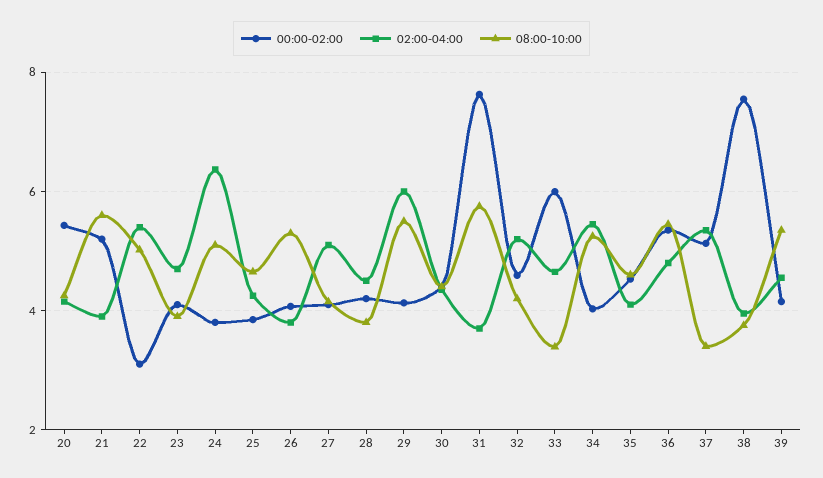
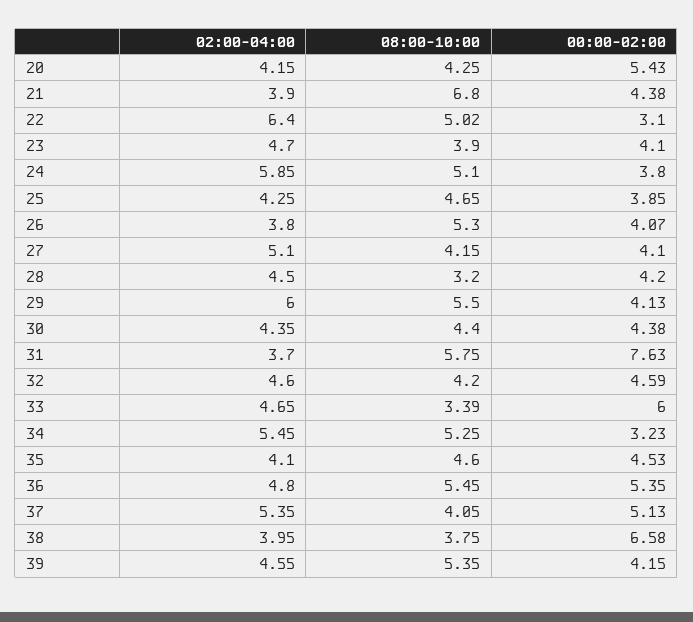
00:00-02:00, 21: 5.2 -> 4.38
08:00-10:00, 21: 5.6 -> 6.8
02:00-04:00, 22: 5.4 -> 6.4
02:00-04:00, 24: 6.4 -> 5.85
08:00-10:00, 28: 3.8 -> 3.2
02:00-04:00, 32: 5.2 -> 4.6
00:00-02:00, 34: 4 -> 3.23
08:00-10:00, 37: 3.4 -> 4.05
00:00-02:00, 38: 7.6 -> 6.58

